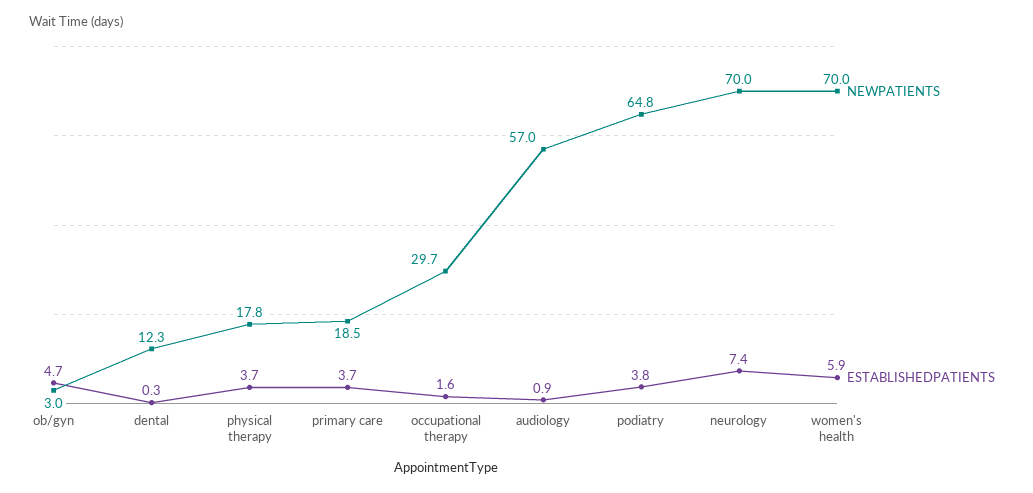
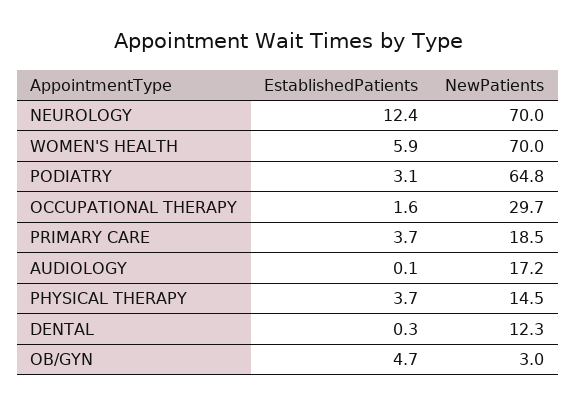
NEWPATIENTS, physical therapy: 17.8 -> 14.5
NEWPATIENTS, audiology: 57 -> 17.2
ESTABLISHEDPATIENTS, audiology: 0.9 -> 0.1
ESTABLISHEDPATIENTS, podiatry: 3.8 -> 3.1
ESTABLISHEDPATIENTS, neurology: 7.4 -> 12.4

